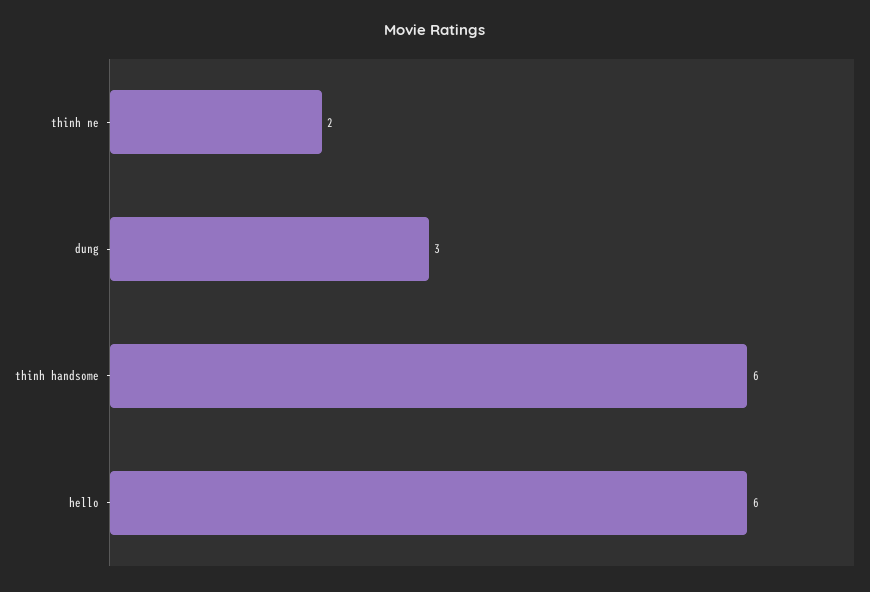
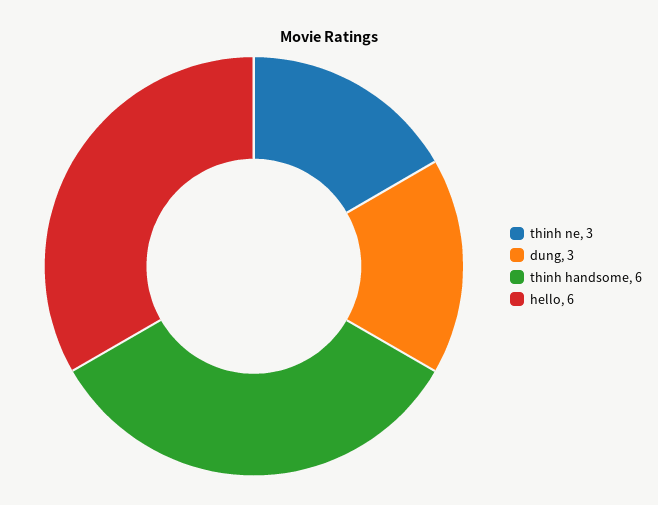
thinh ne: 2 -> 3

